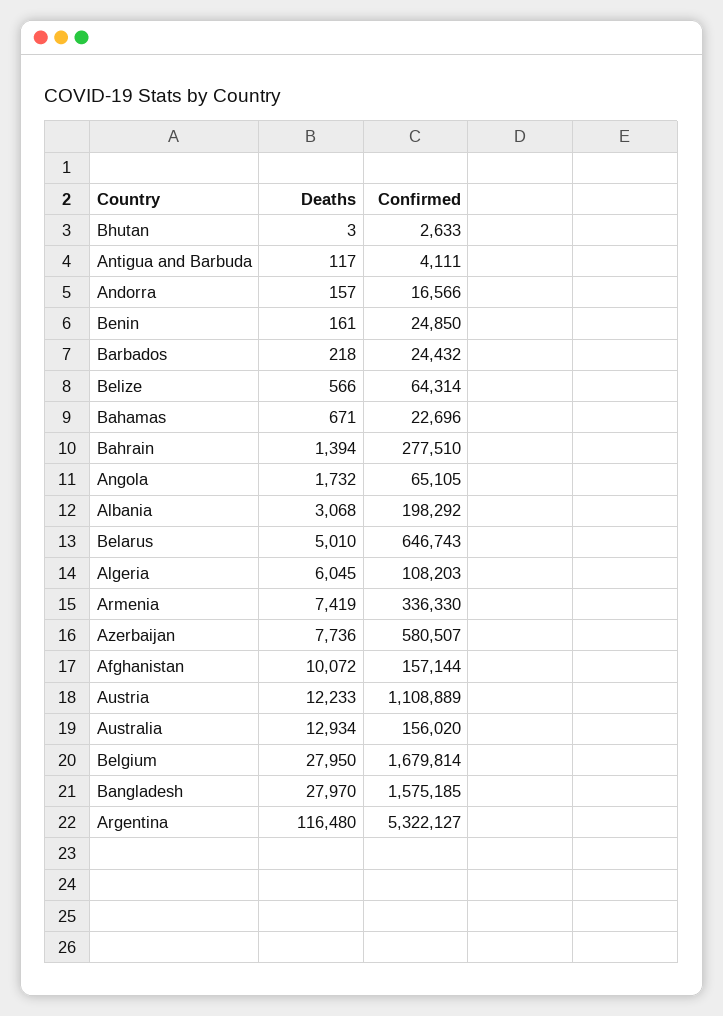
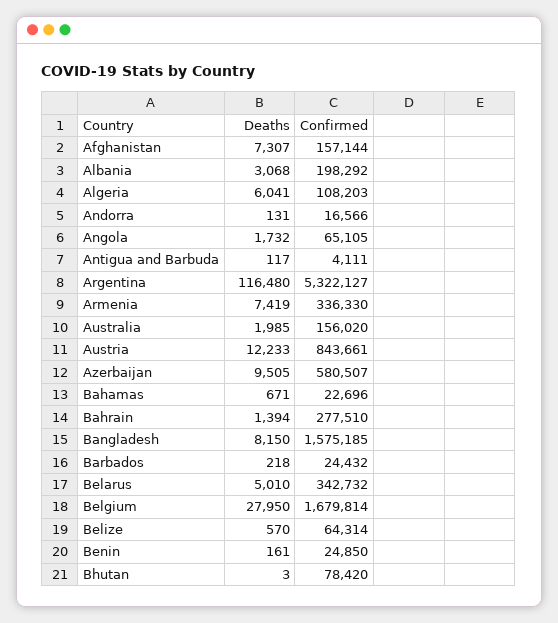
Confirmed, Bhutan: 2633 -> 78420
Deaths, Andorra: 157 -> 131
Deaths, Belize: 566 -> 570
Confirmed, Belarus: 646743 -> 342732
Deaths, Algeria: 6045 -> 6041
Deaths, Azerbaijan: 7736 -> 9505
Deaths, Afghanistan: 10072 -> 7307
Confirmed, Austria: 1108889 -> 843661
Deaths, Australia: 12934 -> 1985
Deaths, Bangladesh: 27970 -> 8150

